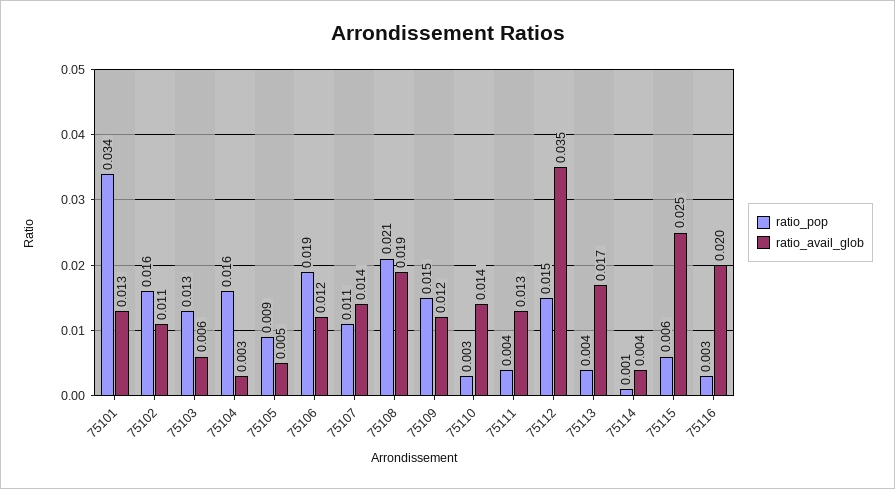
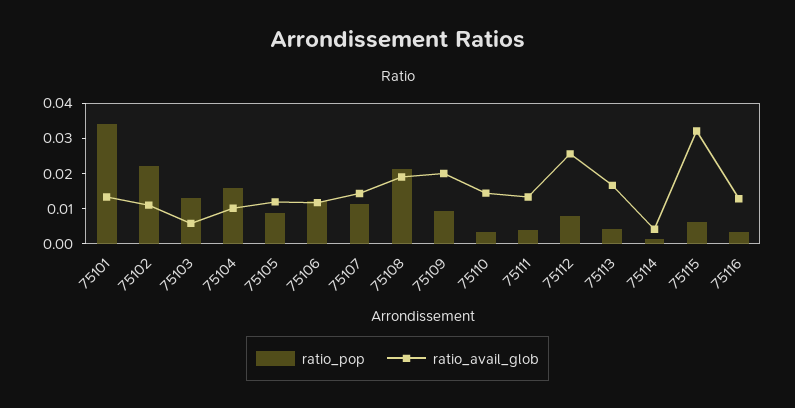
ratio_pop, 75102: 0.016 -> 0.0225
ratio_avail_glob, 75104: 0.003 -> 0.01
ratio_avail_glob, 75105: 0.005 -> 0.0125
ratio_pop, 75106: 0.019 -> 0.0125
ratio_pop, 75109: 0.015 -> 0.01
ratio_avail_glob, 75109: 0.012 -> 0.02
ratio_pop, 75112: 0.015 -> 0.0075
ratio_avail_glob, 75112: 0.035 -> 0.025
ratio_avail_glob, 75115: 0.025 -> 0.0325
ratio_avail_glob, 75116: 0.02 -> 0.0125

